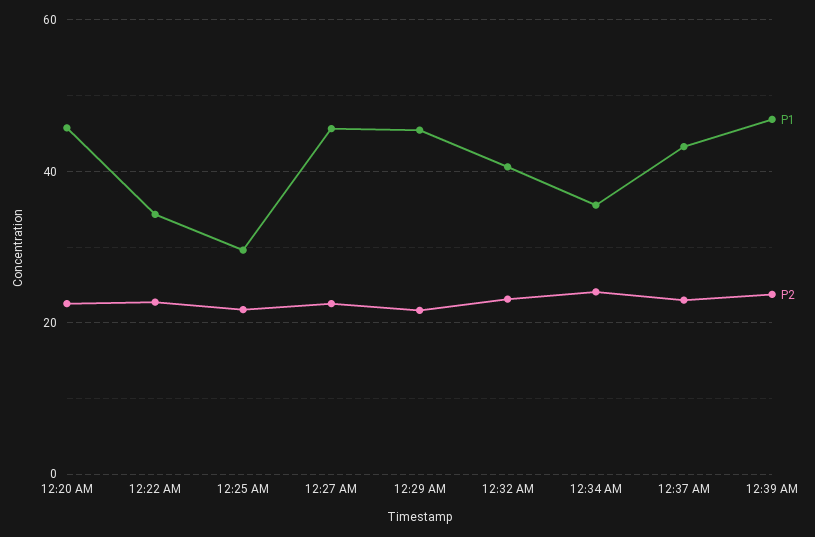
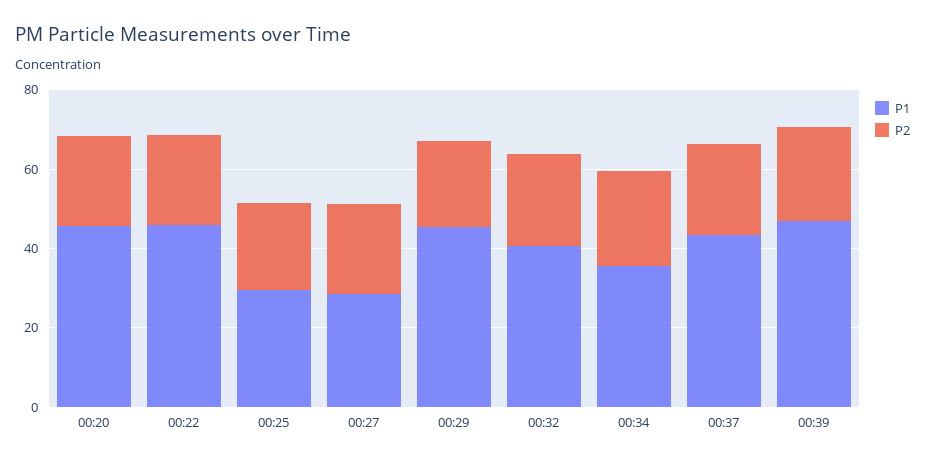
P1, 12:22 AM: 34 -> 45
P1, 12:27 AM: 46 -> 30

